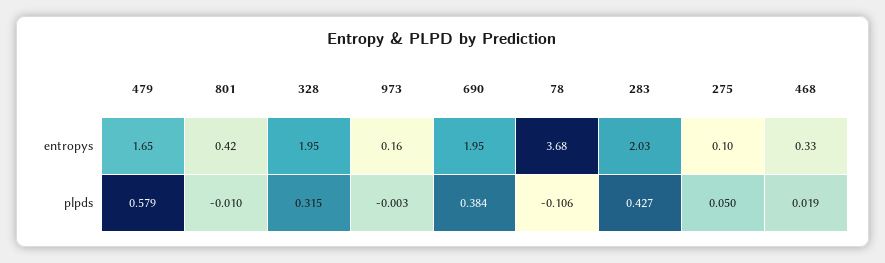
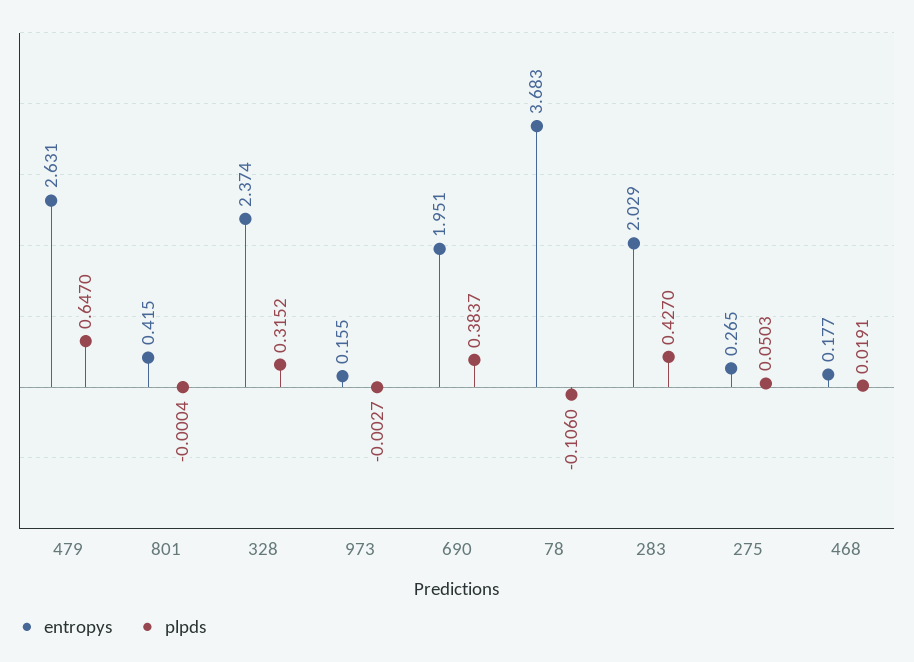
entropys, 479: 1.65 -> 2.631
entropys, 328: 1.95 -> 2.374
entropys, 275: 0.1 -> 0.265
entropys, 468: 0.33 -> 0.177
plpds, 479: 0.579 -> 0.647
plpds, 801: -0.01 -> -0.0004

